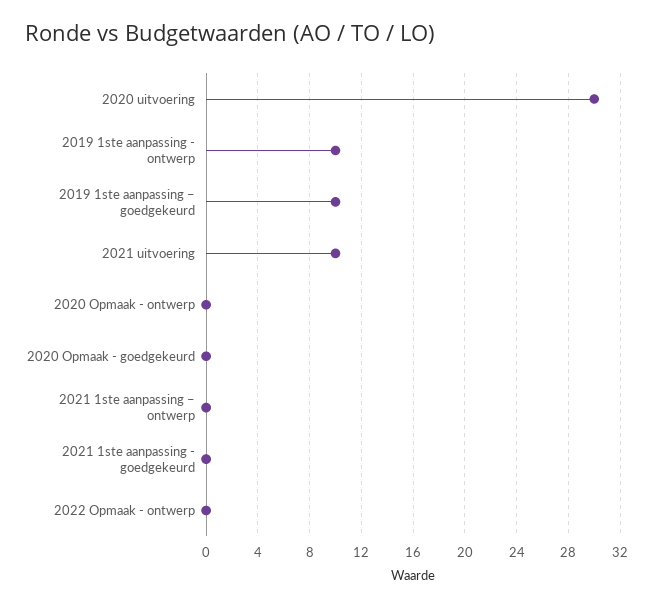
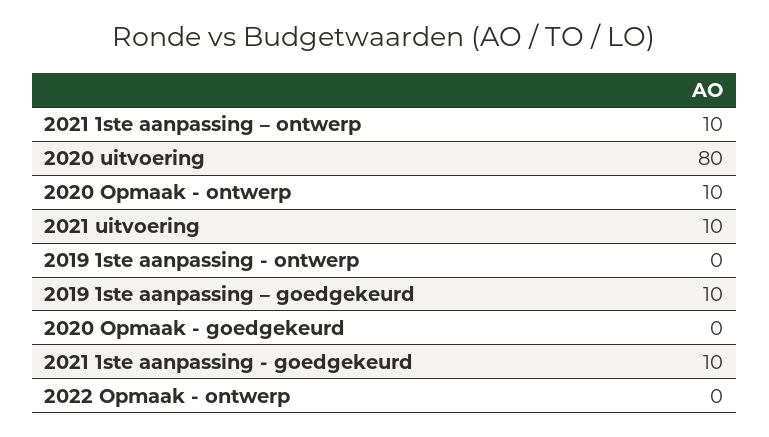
2020 uitvoering: 30 -> 80
2019 1ste aanpassing - ontwerp: 10 -> 0
2020 Opmaak - ontwerp: 0 -> 10
2021 1ste aanpassing – ontwerp: 0 -> 10
2021 1ste aanpassing - goedgekeurd: 0 -> 10

